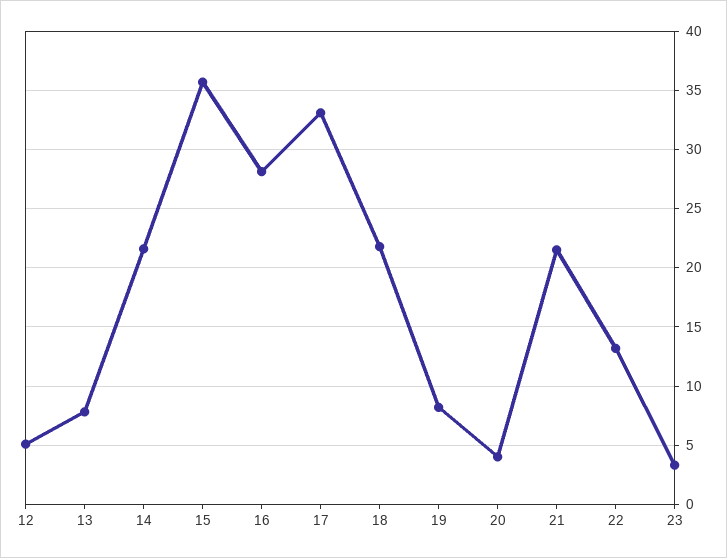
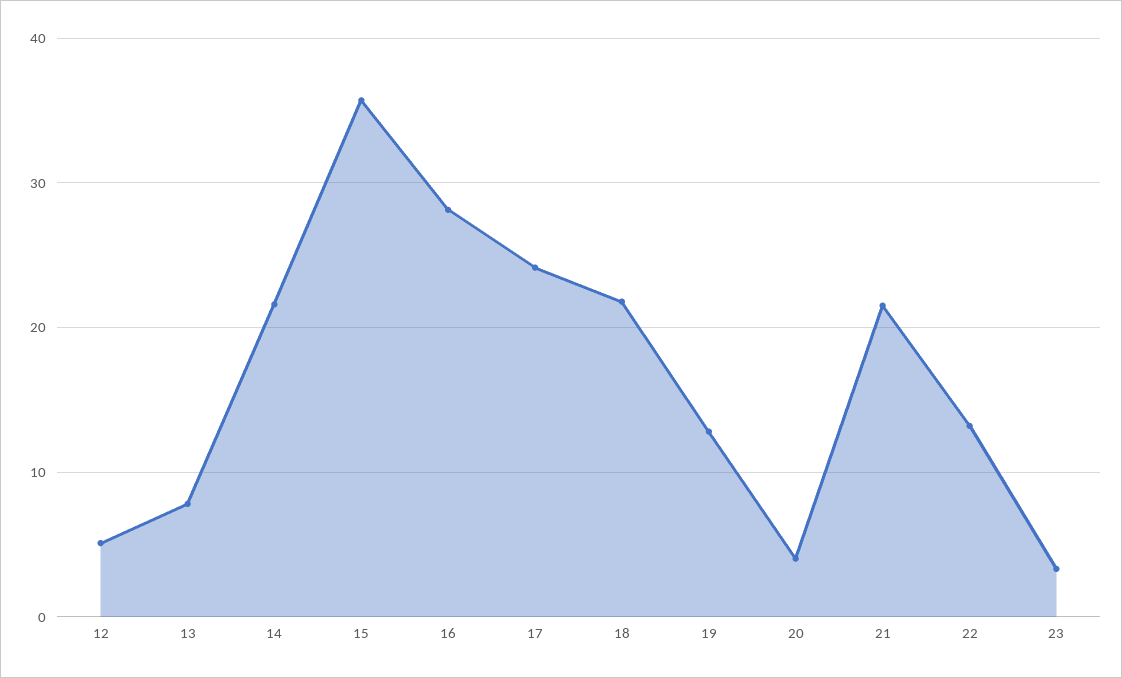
17: 33 -> 24
19: 8 -> 13

